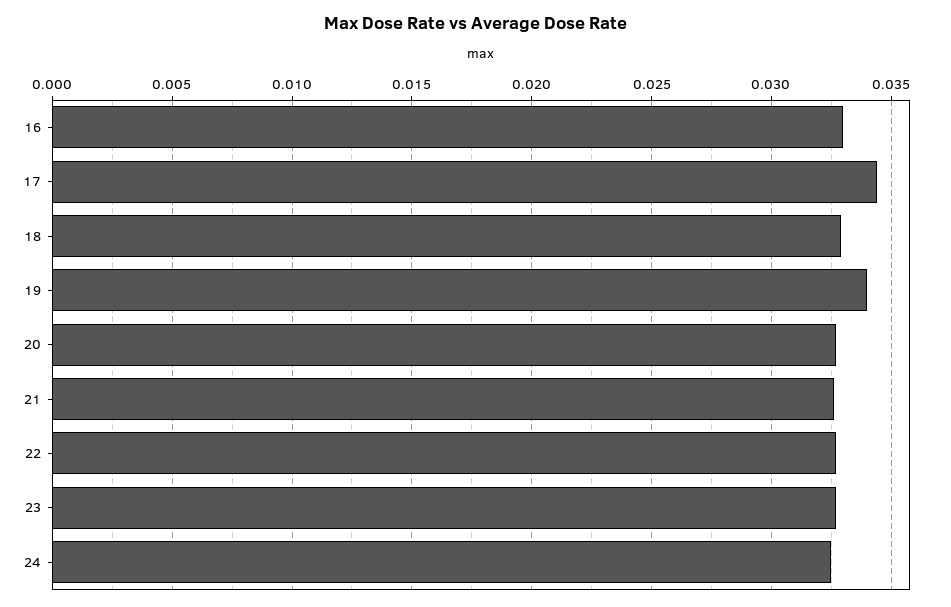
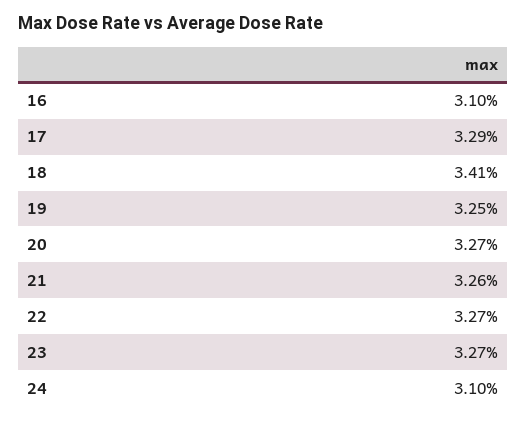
16: 0.033 -> 0.031
17: 0.0345 -> 0.0329
18: 0.033 -> 0.0341
19: 0.034 -> 0.0325
24: 0.0325 -> 0.031

